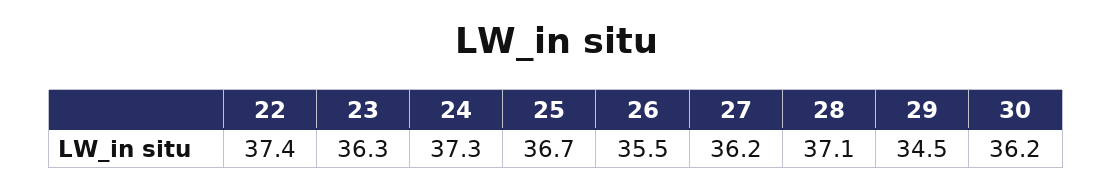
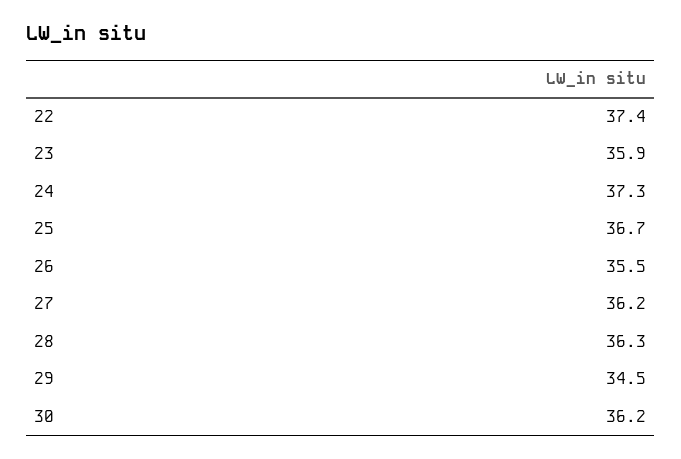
23: 36.3 -> 35.9
28: 37.1 -> 36.3

